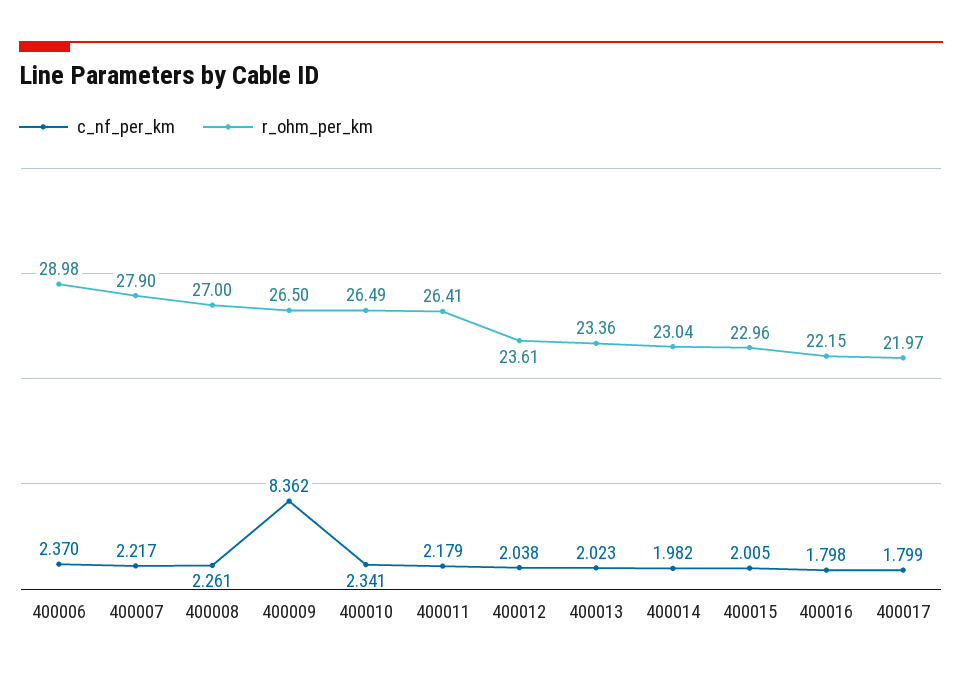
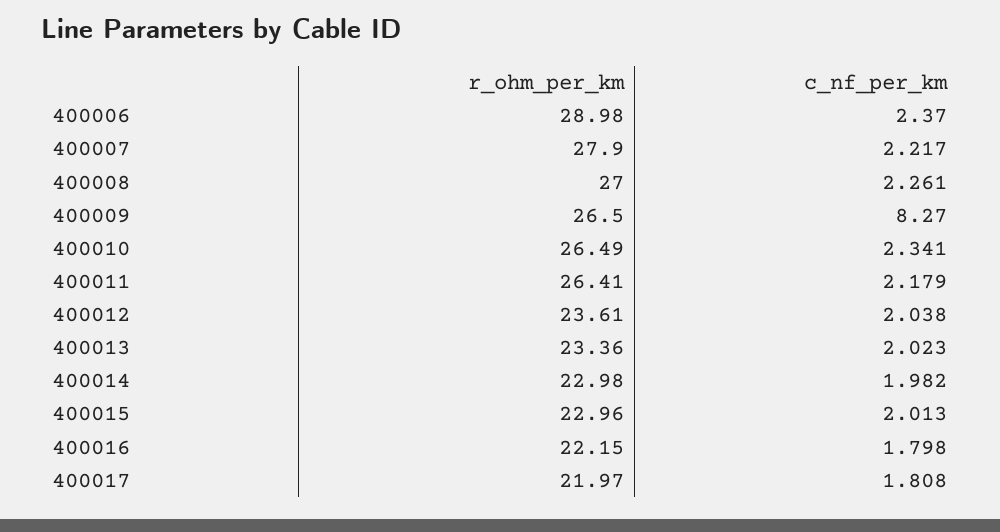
c_nf_per_km, 400009: 8.362 -> 8.27
r_ohm_per_km, 400014: 23.04 -> 22.98
c_nf_per_km, 400015: 2.005 -> 2.013
c_nf_per_km, 400017: 1.799 -> 1.808

